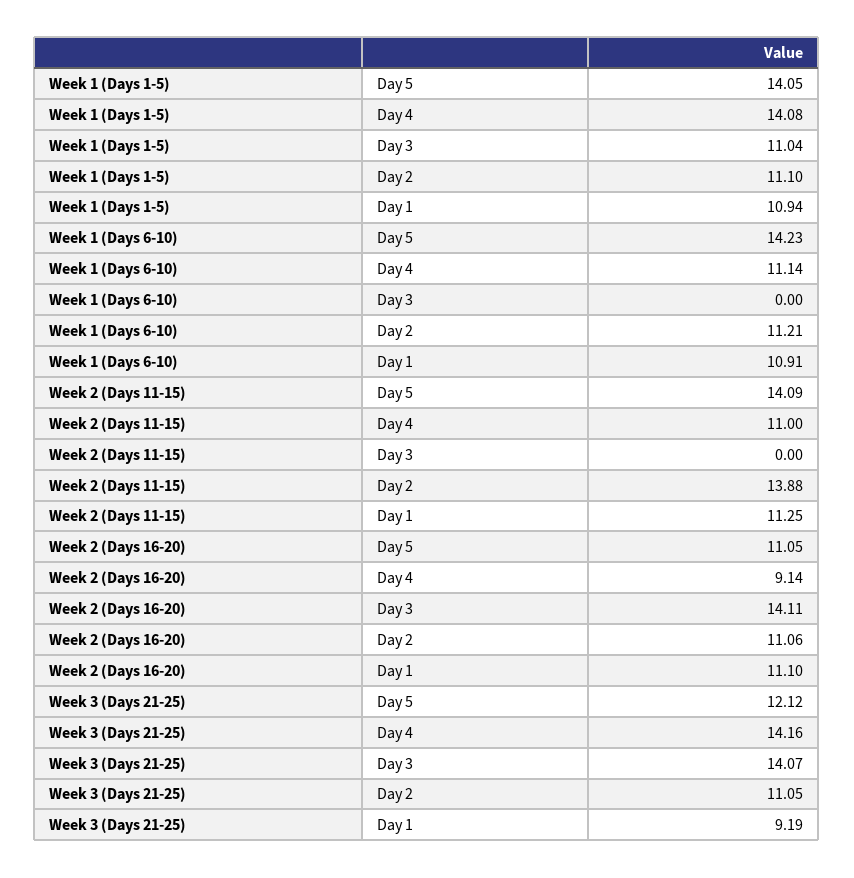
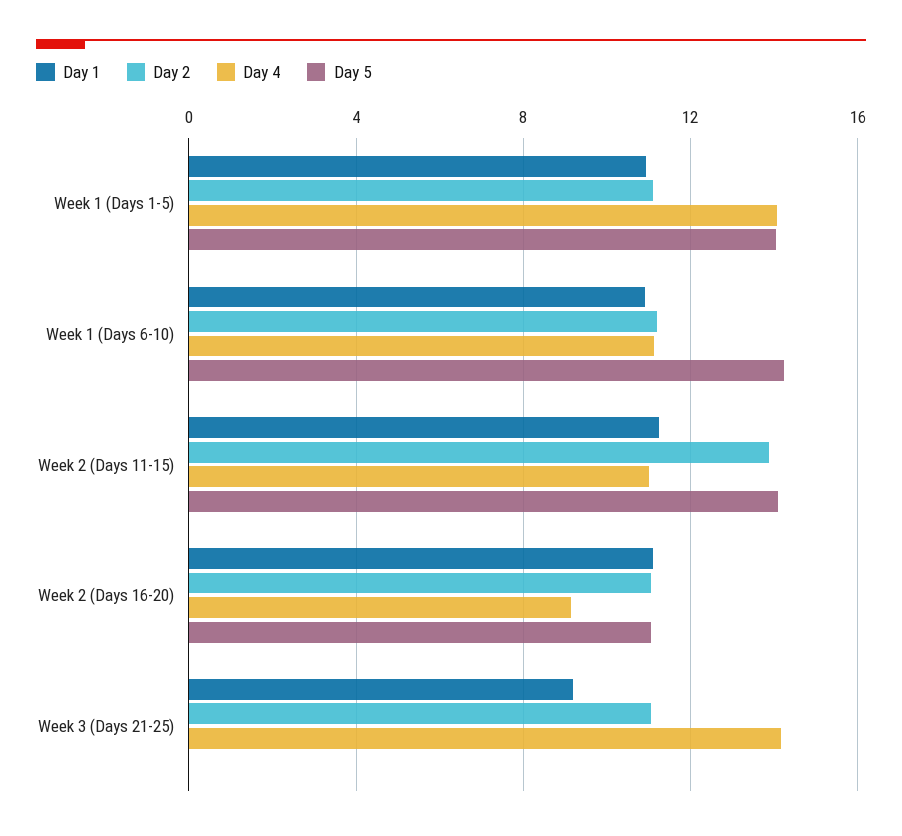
Day 3, Week 1 (Days 1-5): 11.04 -> none
Day 3, Week 1 (Days 6-10): 0 -> none
Day 3, Week 2 (Days 11-15): 0 -> none
Day 3, Week 2 (Days 16-20): 14.11 -> none
Day 5, Week 3 (Days 21-25): 12.12 -> 0
Day 3, Week 3 (Days 21-25): 14.07 -> none

